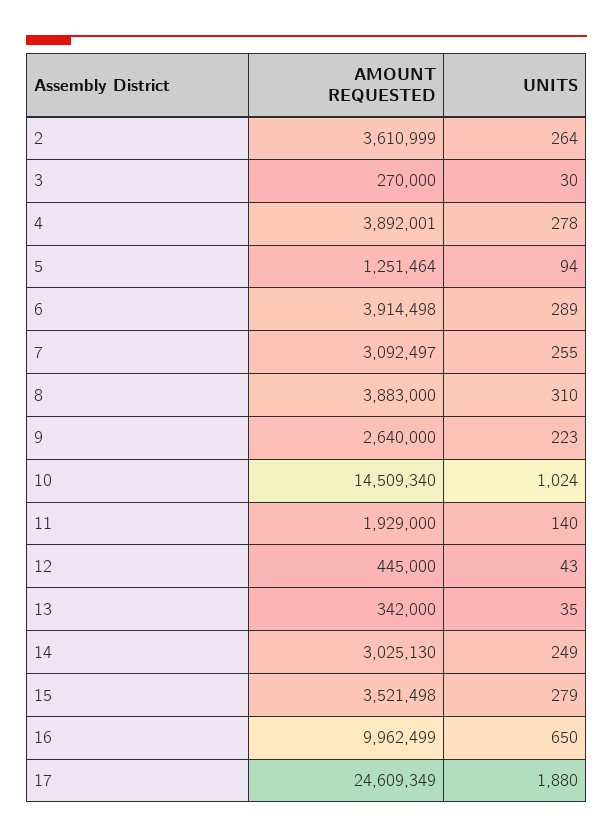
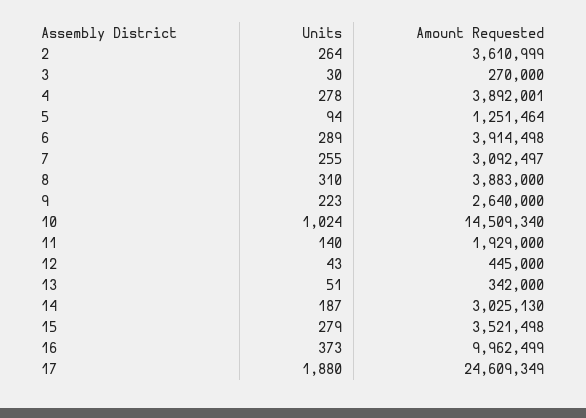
UNITS, 13: 35 -> 51
UNITS, 14: 249 -> 187
UNITS, 16: 650 -> 373

